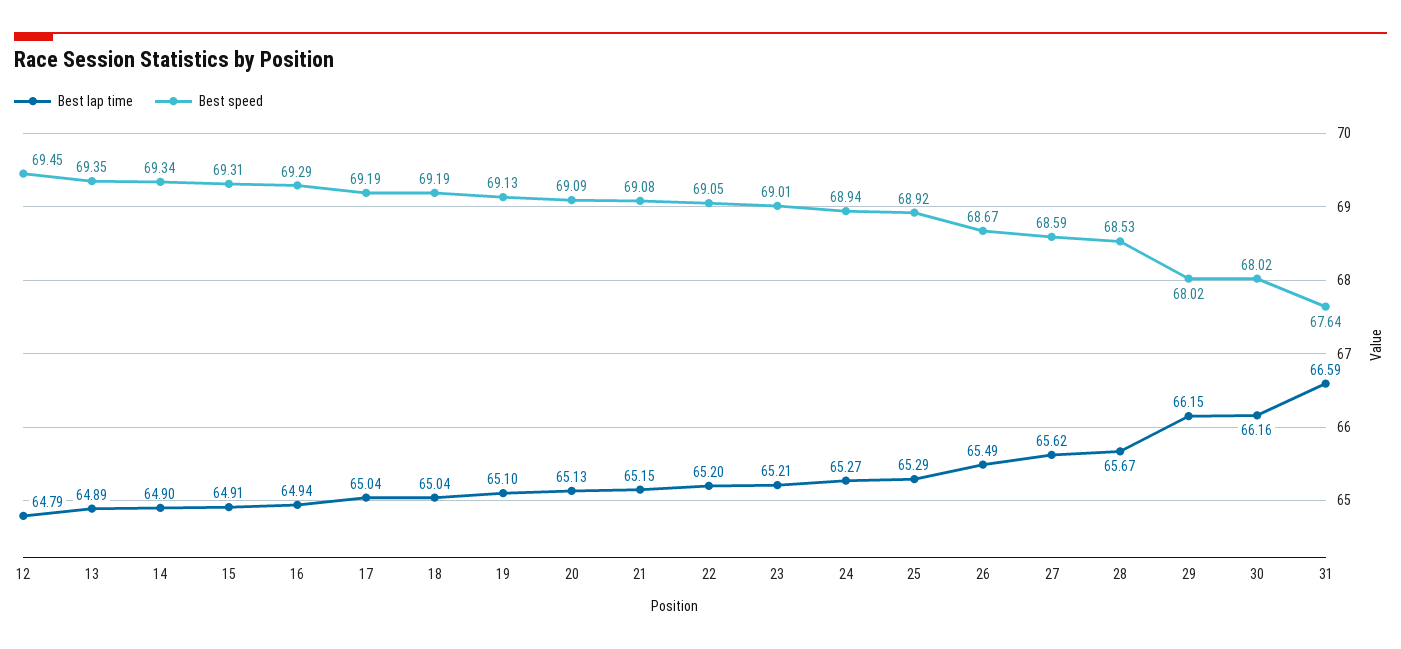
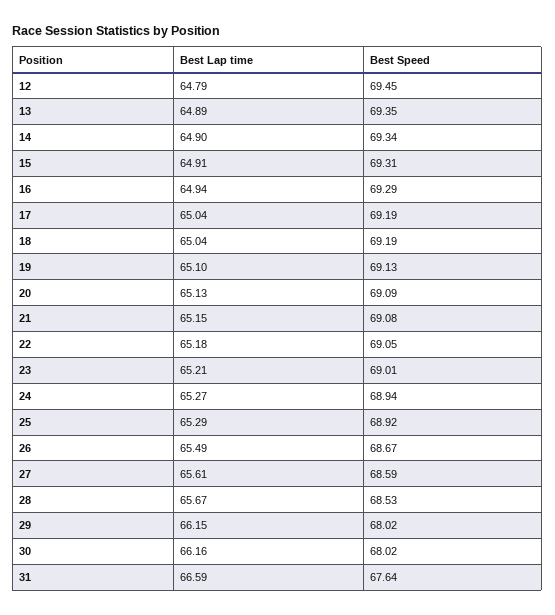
Best lap time, 22: 65.2 -> 65.18
Best lap time, 27: 65.62 -> 65.61

